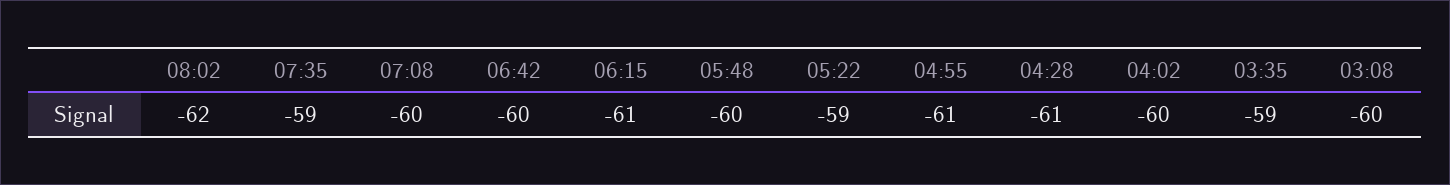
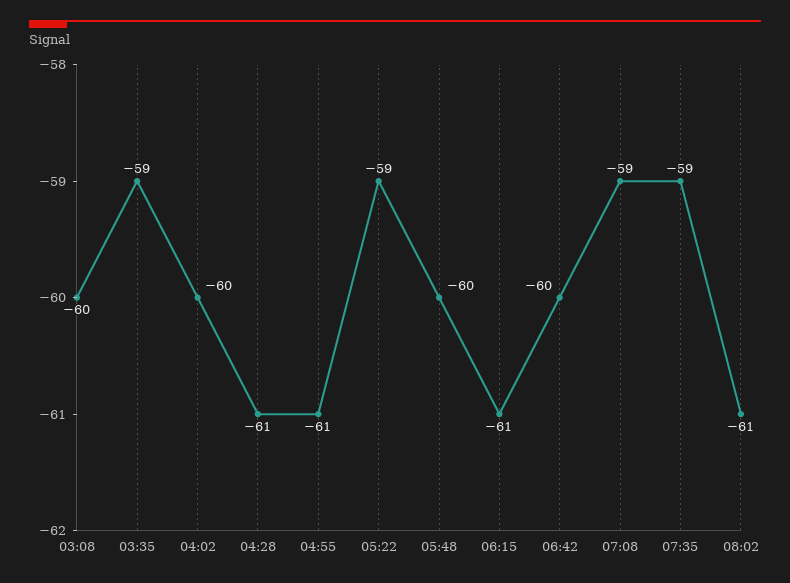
08:02: -62 -> -61
07:08: -60 -> -59

